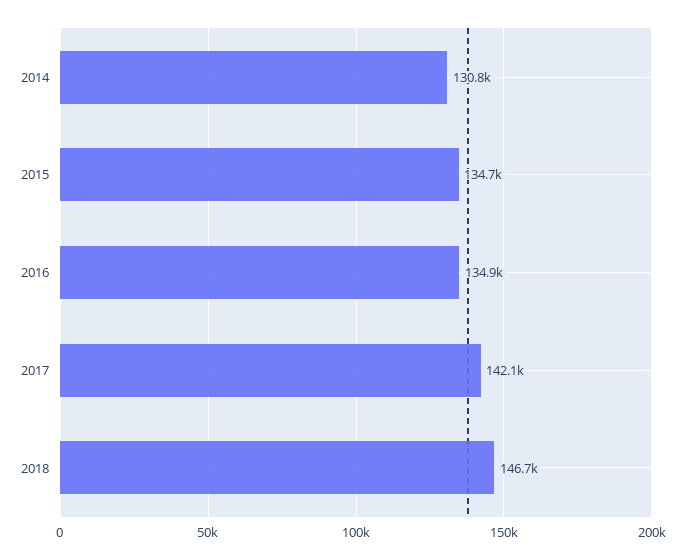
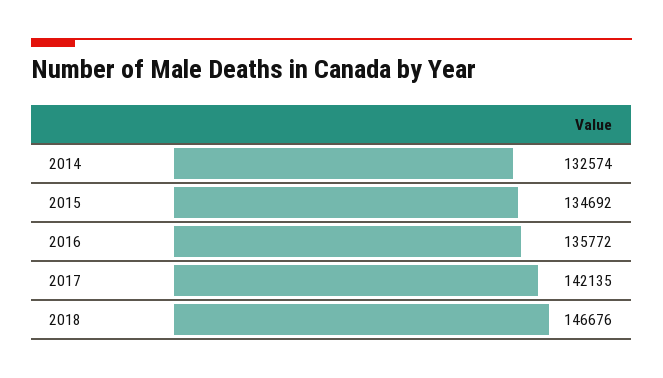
2014: 130800 -> 132574
2016: 134900 -> 135772

